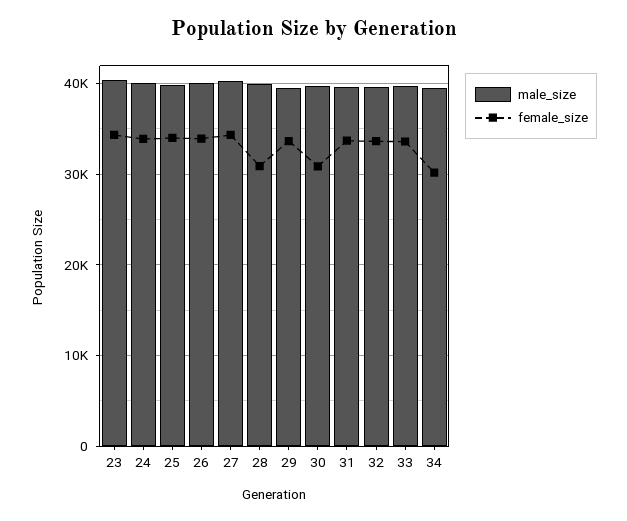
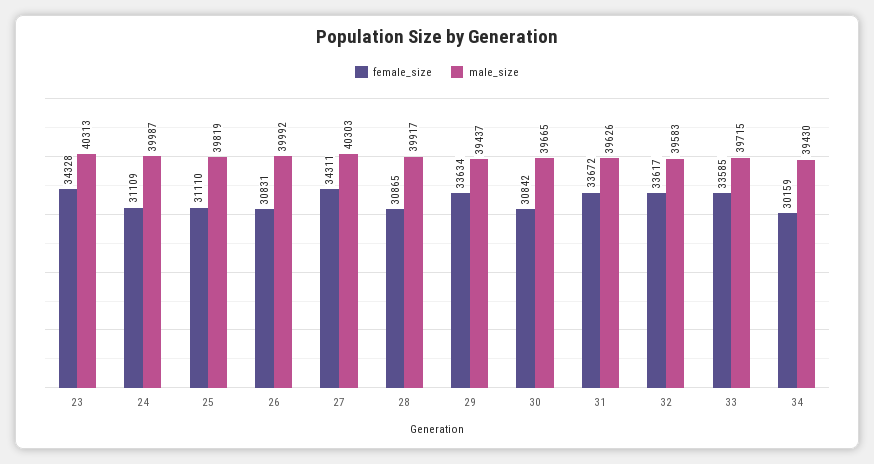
female_size, 24: 34000 -> 31109
female_size, 25: 34000 -> 31110
female_size, 26: 34000 -> 30831

